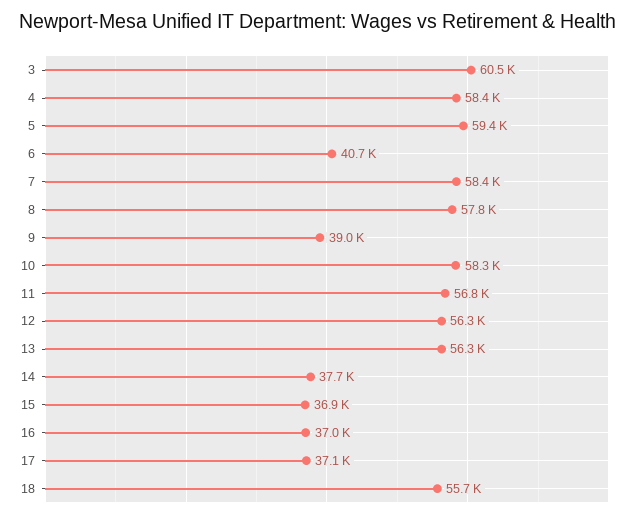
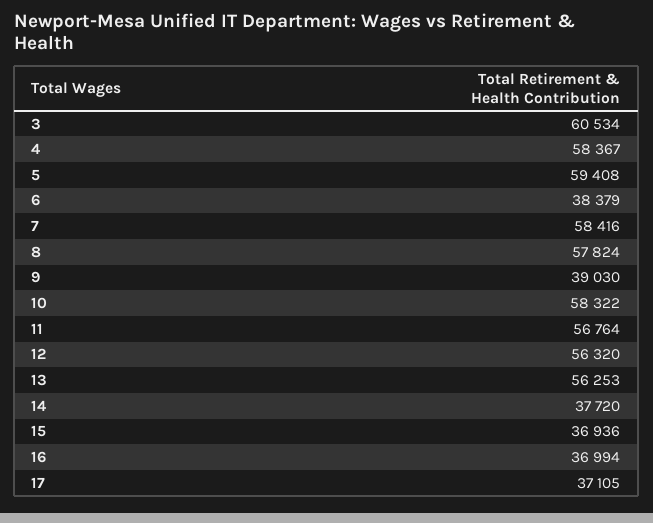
6: 40700 -> 38379
18: 55700 -> none

